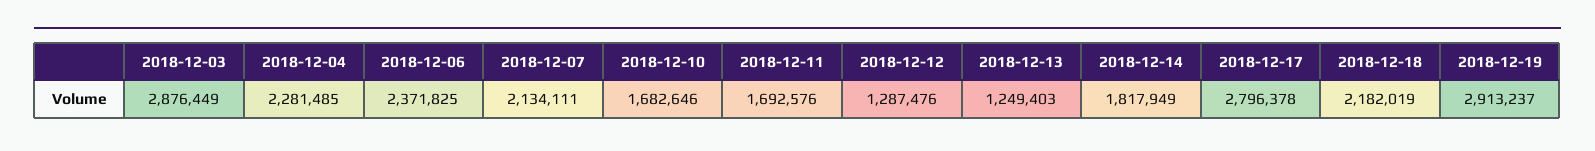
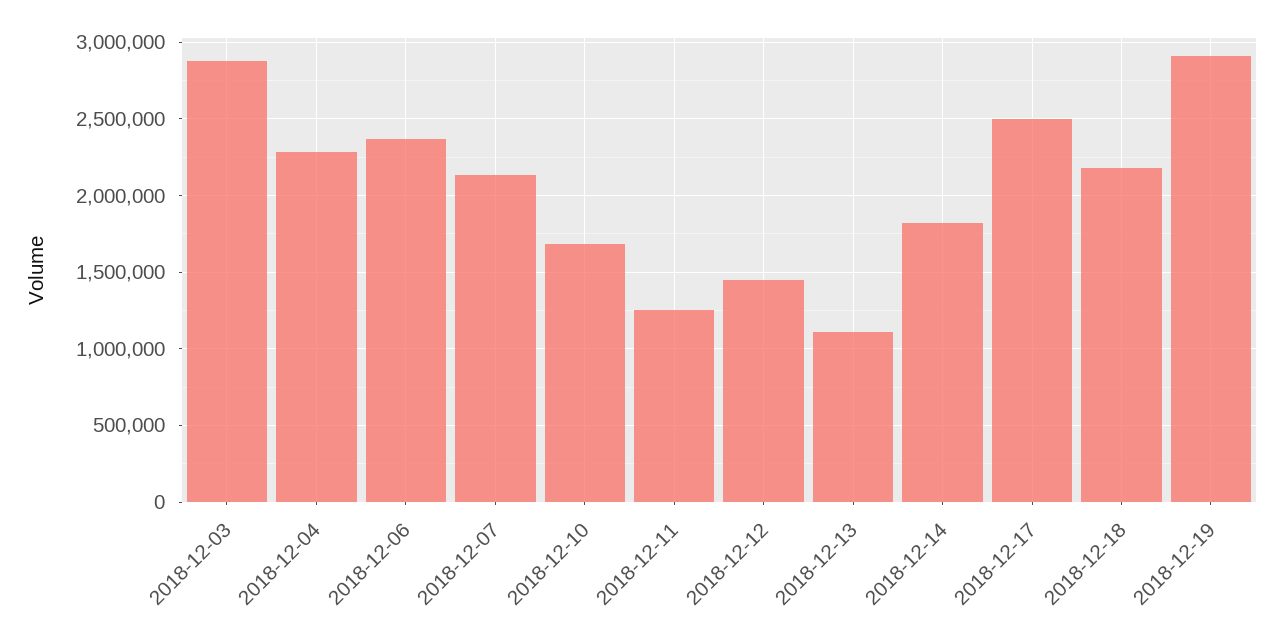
2018-12-11: 1692576 -> 1250000
2018-12-12: 1287476 -> 1450000
2018-12-13: 1249403 -> 1100000
2018-12-17: 2796378 -> 2500000

